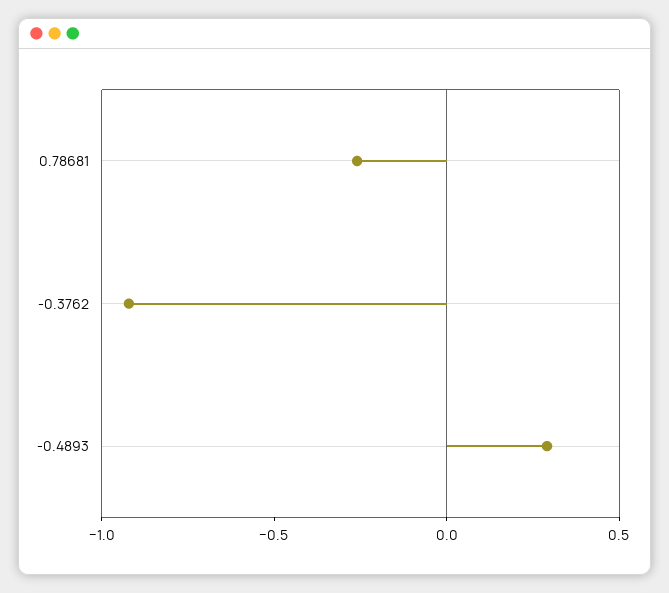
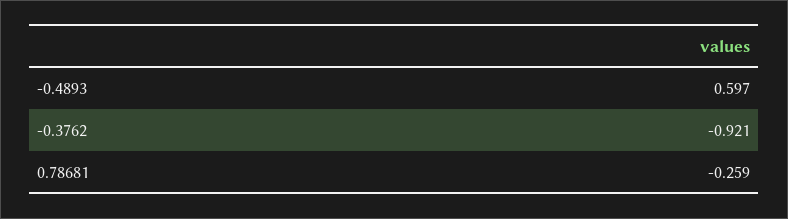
-0.4893: 0.3 -> 0.597

